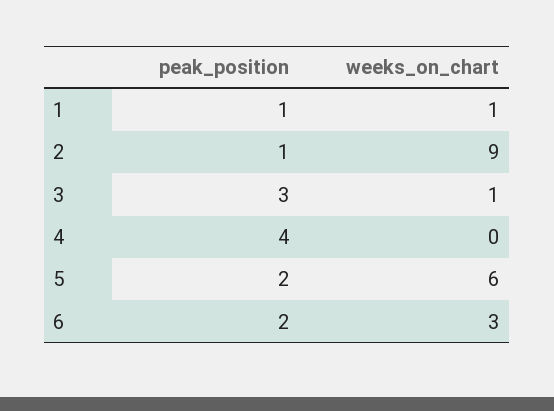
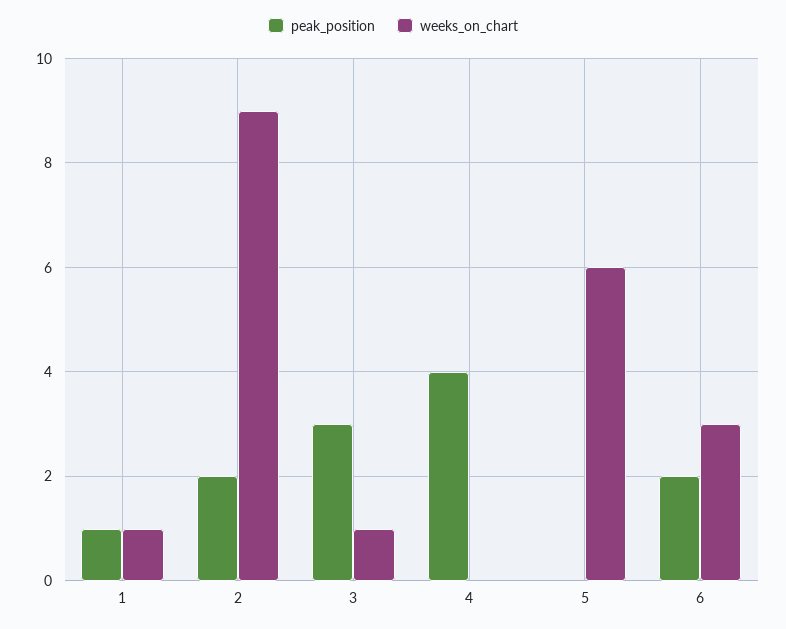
peak_position, 2: 1 -> 2
peak_position, 5: 2 -> 0

